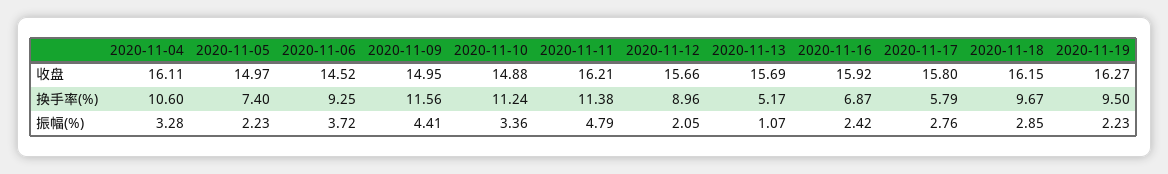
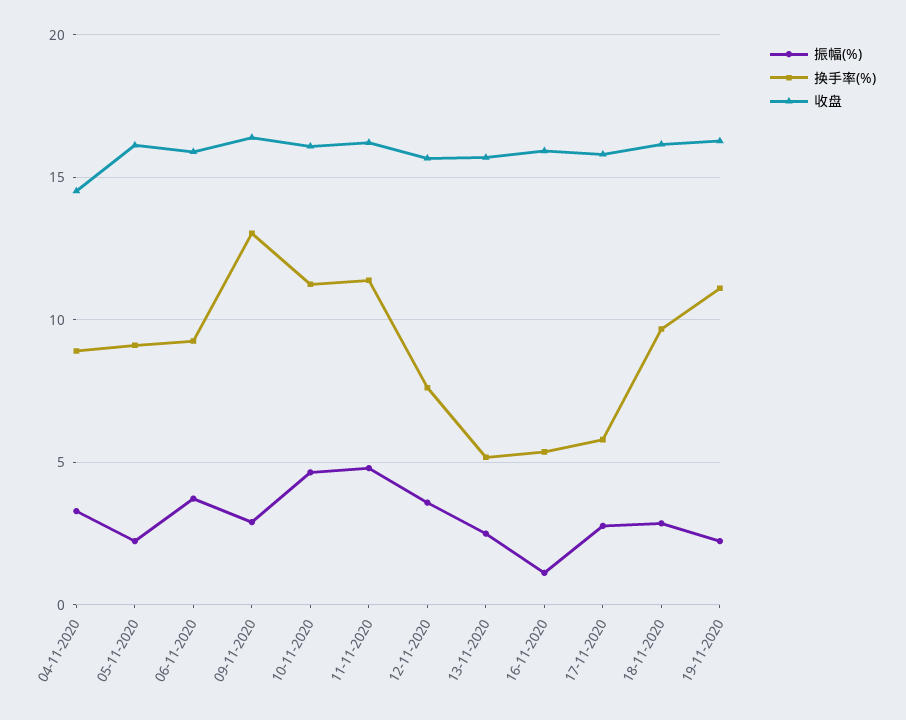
收盘, 2020-11-04: 16.11 -> 14.5
收盘, 2020-11-05: 14.97 -> 16
收盘, 2020-11-06: 14.52 -> 16
收盘, 2020-11-09: 14.95 -> 16.5
收盘, 2020-11-10: 14.88 -> 16
换手率(%), 2020-11-04: 10.6 -> 9
换手率(%), 2020-11-05: 7.4 -> 9
换手率(%), 2020-11-09: 11.56 -> 13
换手率(%), 2020-11-12: 8.96 -> 7.5
换手率(%), 2020-11-16: 6.87 -> 5.5
换手率(%), 2020-11-19: 9.5 -> 11
振幅(%), 2020-11-09: 4.41 -> 3
振幅(%), 2020-11-10: 3.36 -> 4.5
振幅(%), 2020-11-12: 2.05 -> 3.5
振幅(%), 2020-11-13: 1.07 -> 2.5
振幅(%), 2020-11-16: 2.42 -> 1

